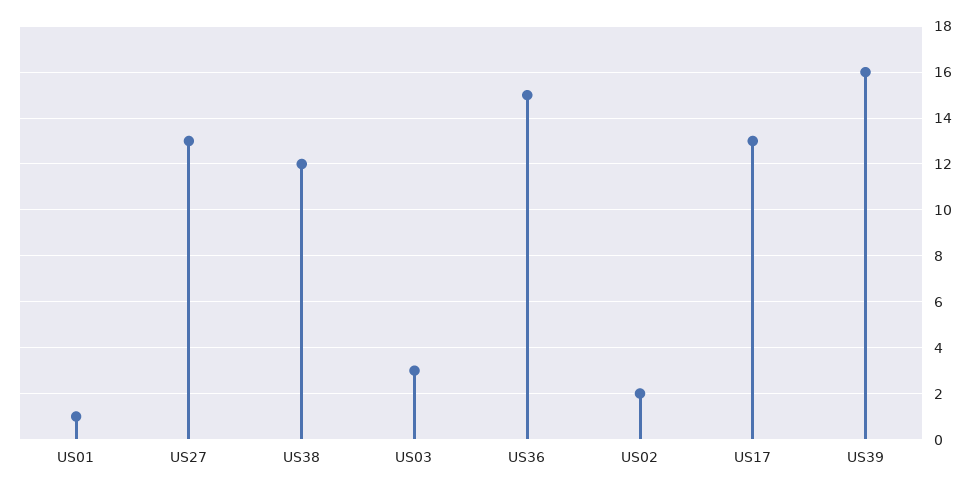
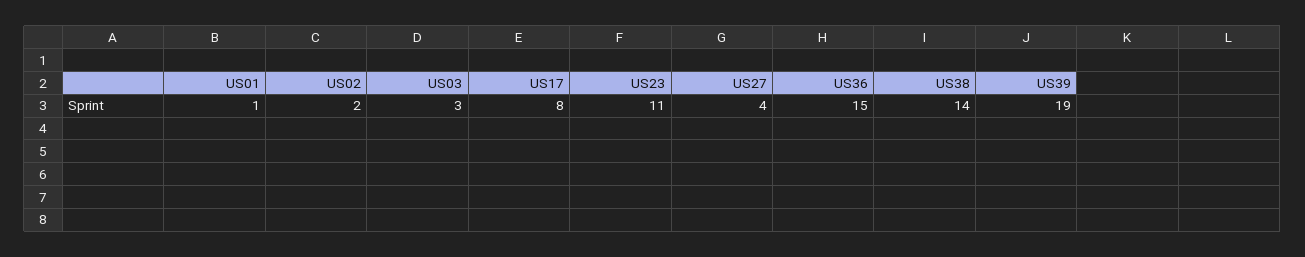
US27: 13 -> 4
US38: 12 -> 14
US17: 13 -> 8
US39: 16 -> 19
US23: none -> 11

